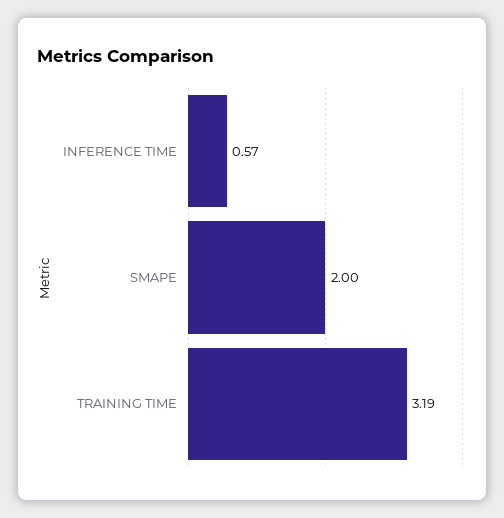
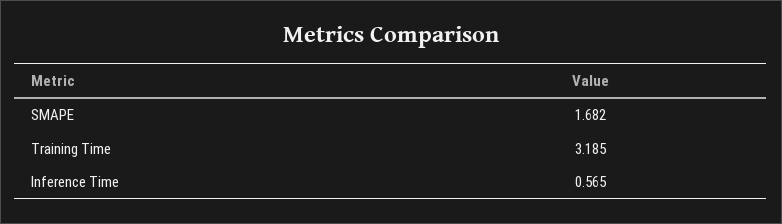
SMAPE: 2 -> 1.682

